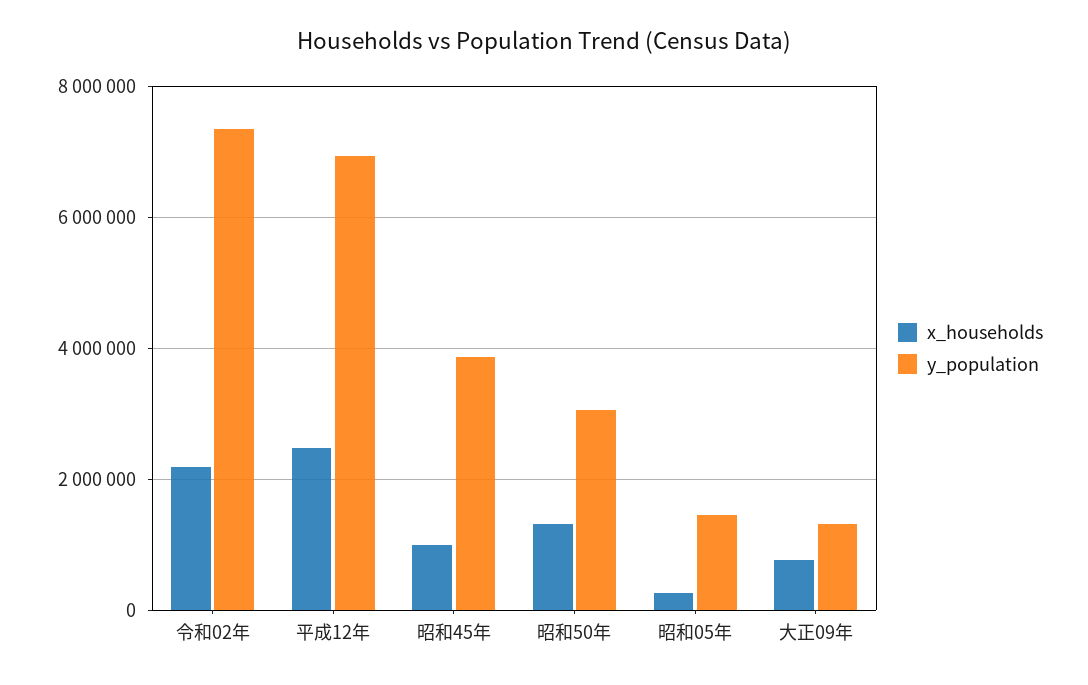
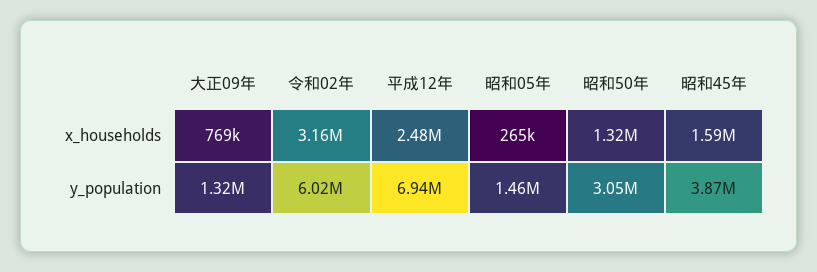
x_households, 令和02年: 2200000 -> 3160000
y_population, 令和02年: 7400000 -> 6020000
x_households, 昭和45年: 1000000 -> 1590000

